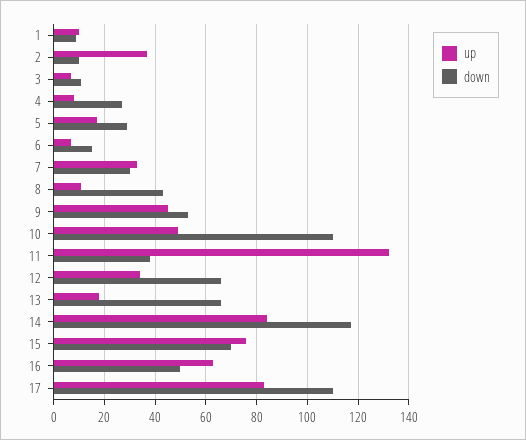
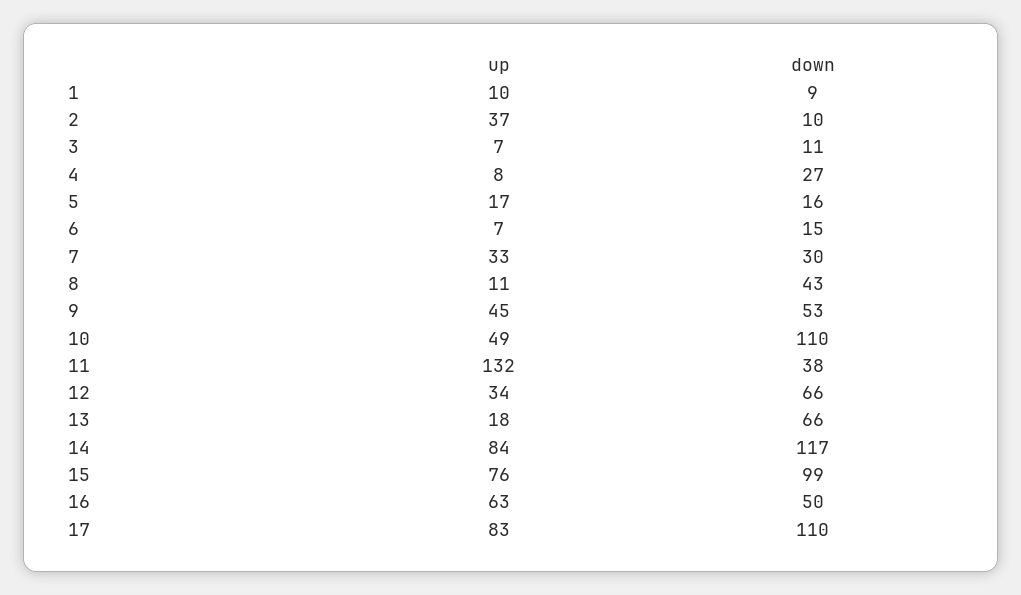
down, 5: 30 -> 16
down, 15: 70 -> 99

